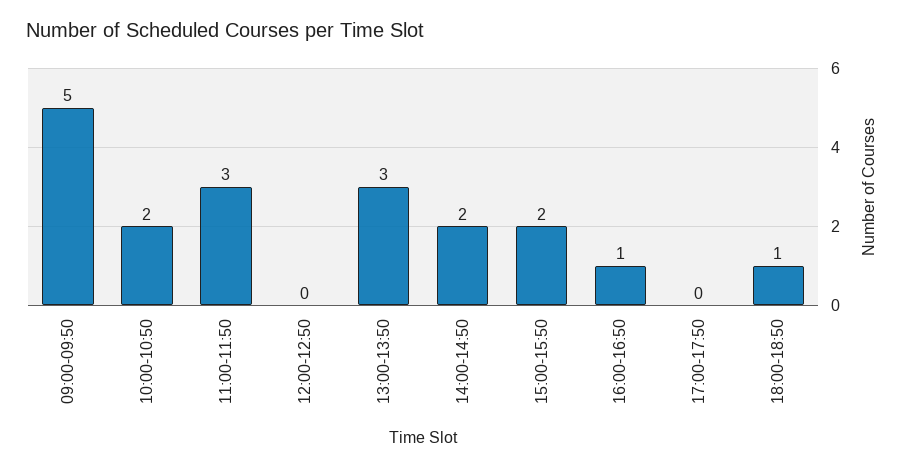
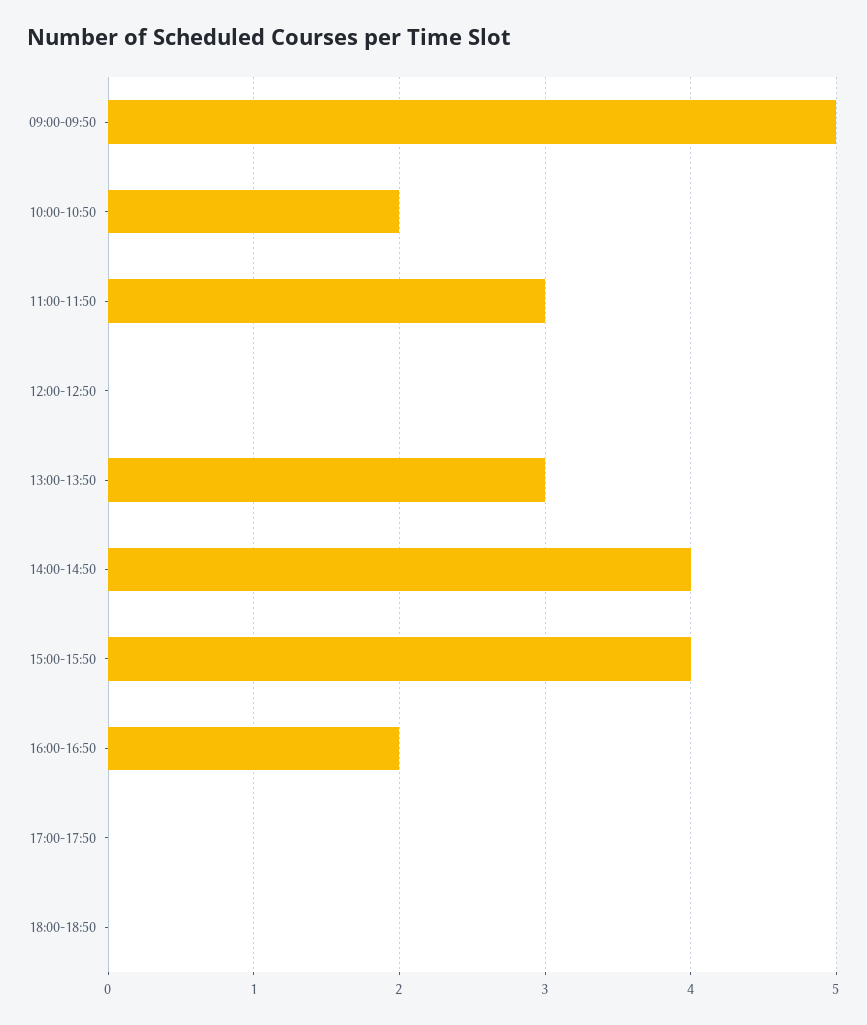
14:00-14:50: 2 -> 4
15:00-15:50: 2 -> 4
16:00-16:50: 1 -> 2
18:00-18:50: 1 -> 0

